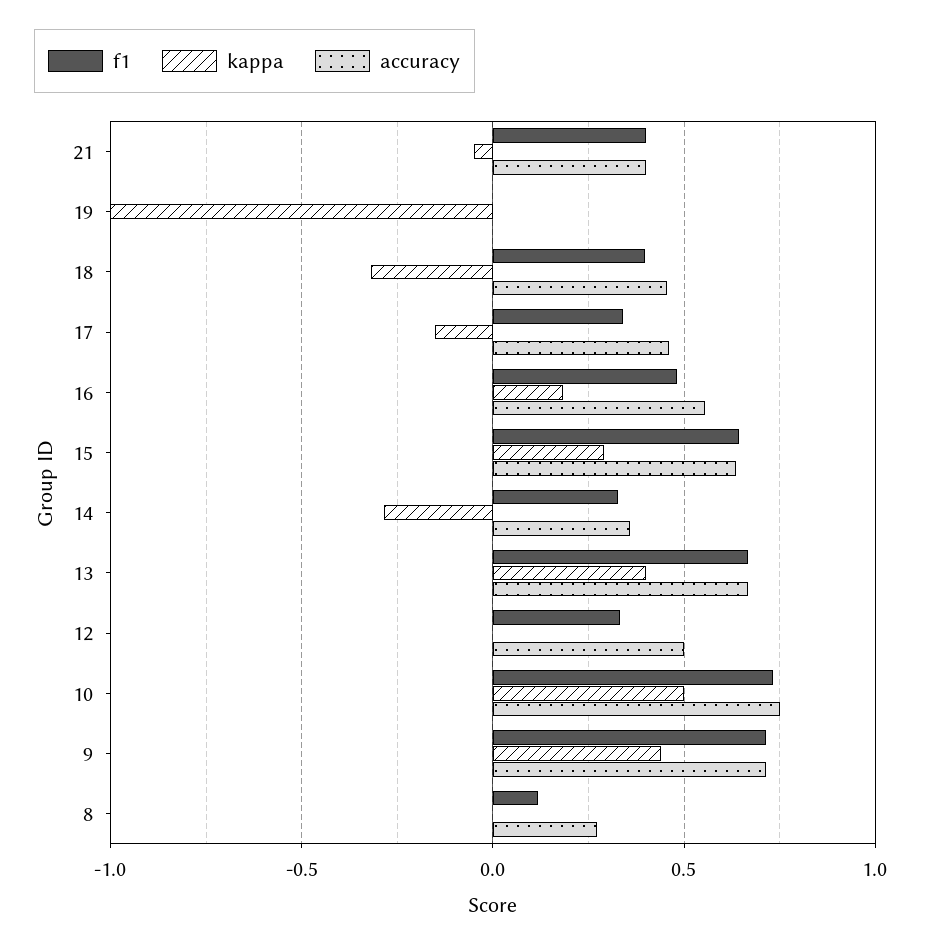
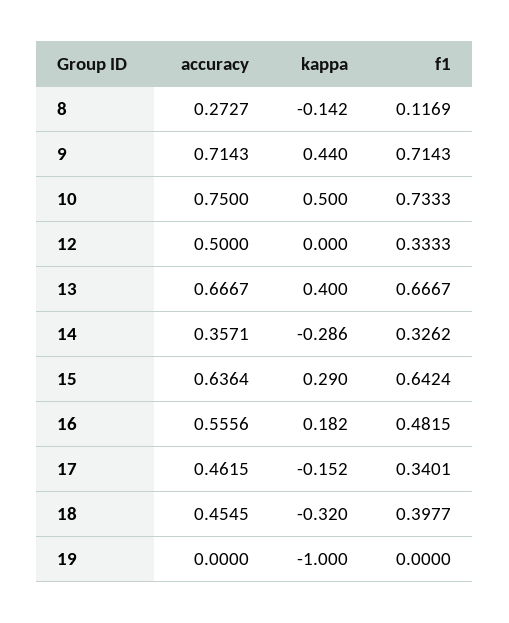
f1, 21: 0.4 -> none
kappa, 21: -0.05 -> none
accuracy, 21: 0.4 -> none
kappa, 8: 0 -> -0.142

